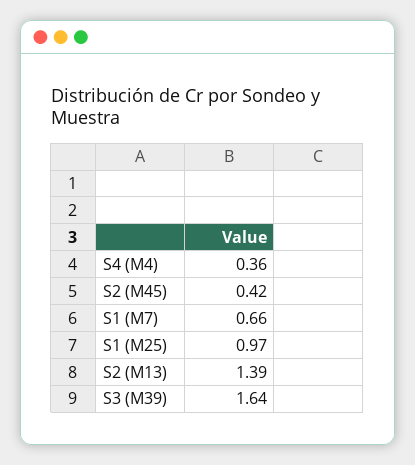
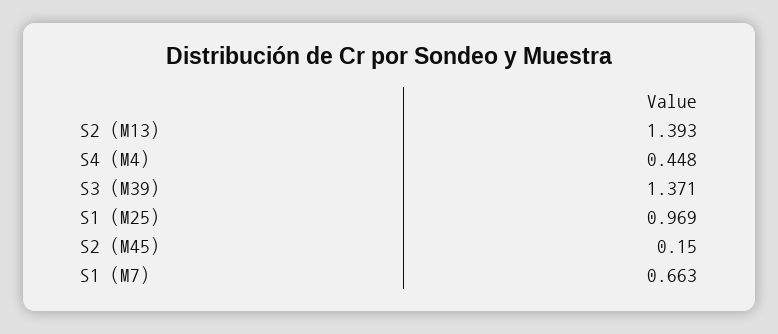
S4 (M4): 0.36 -> 0.448
S2 (M45): 0.42 -> 0.15
S3 (M39): 1.64 -> 1.371

